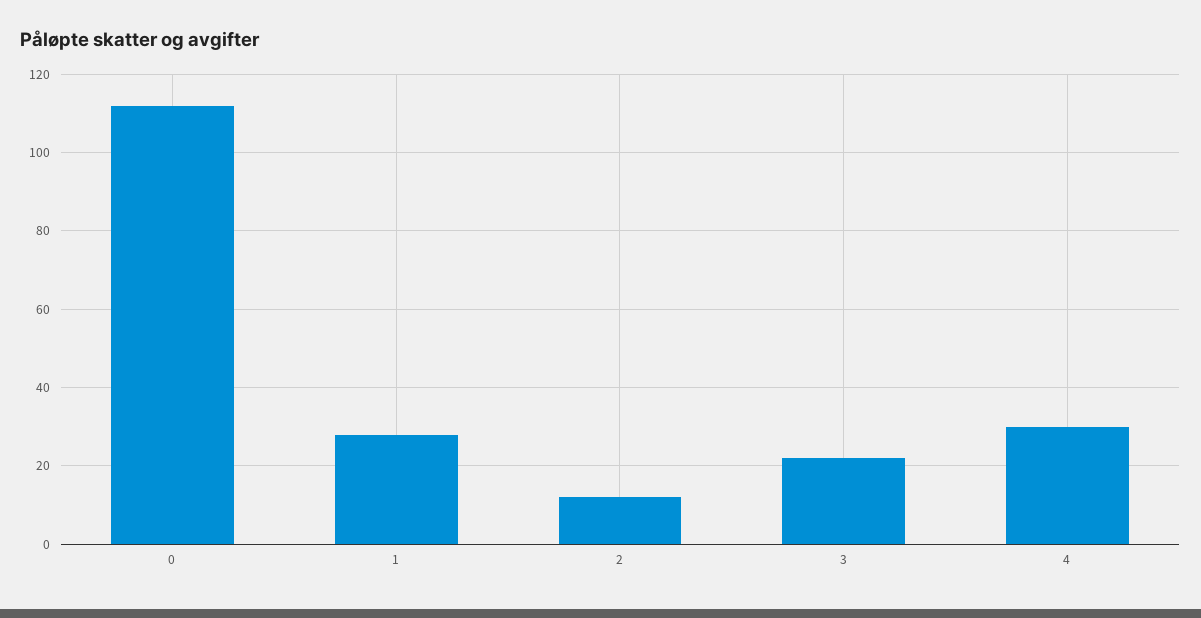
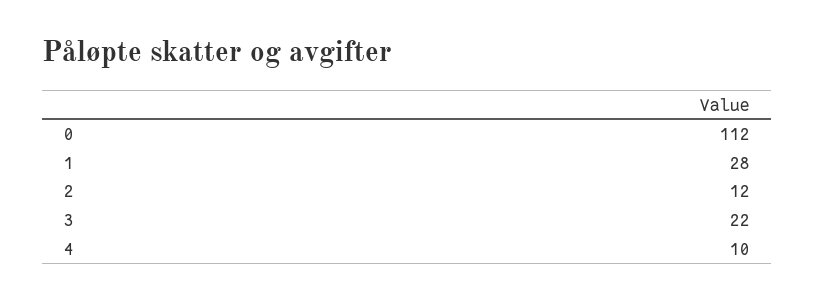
4: 30 -> 10

